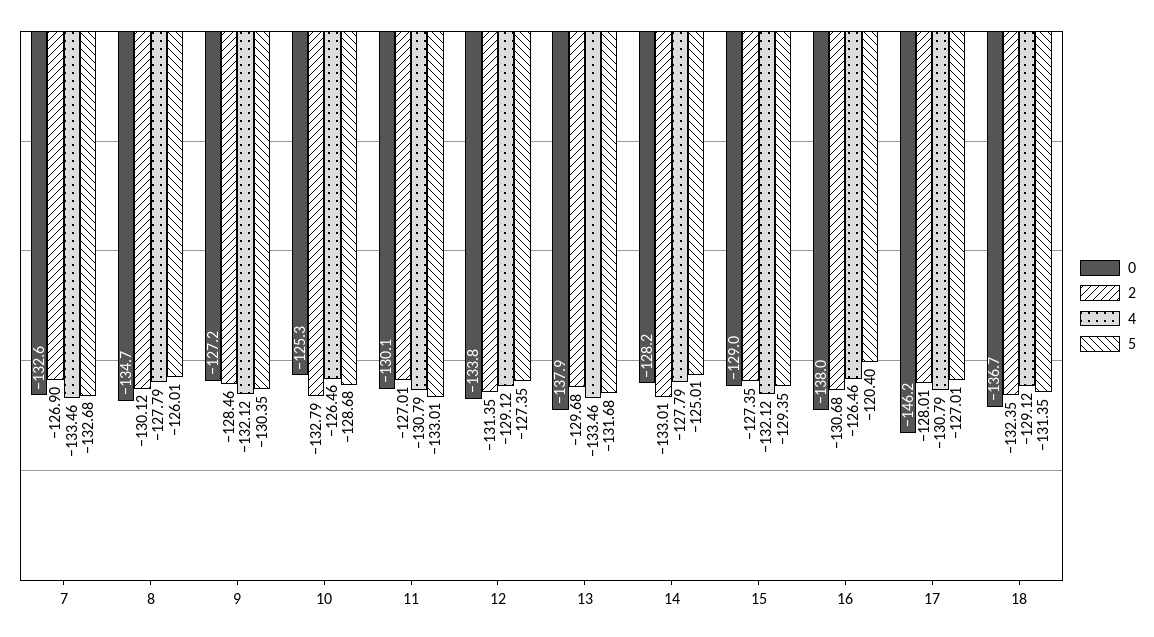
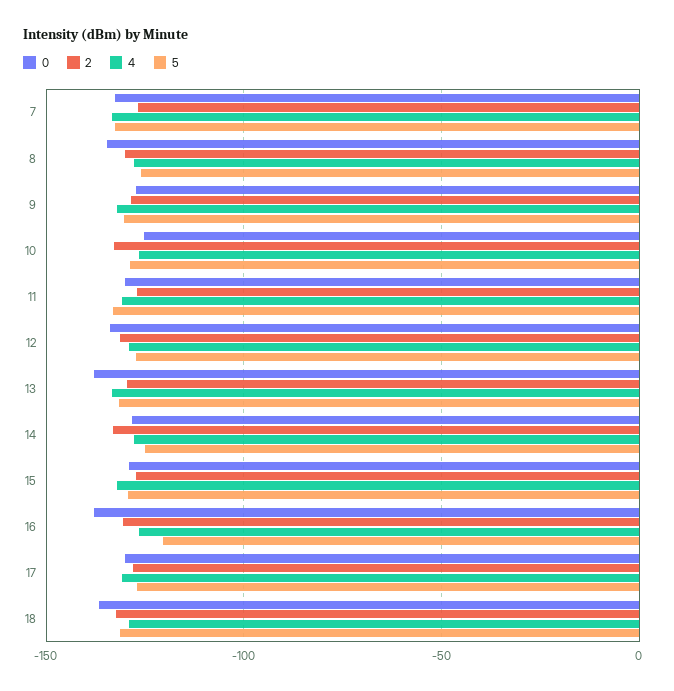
0, 17: -146.2 -> -130

